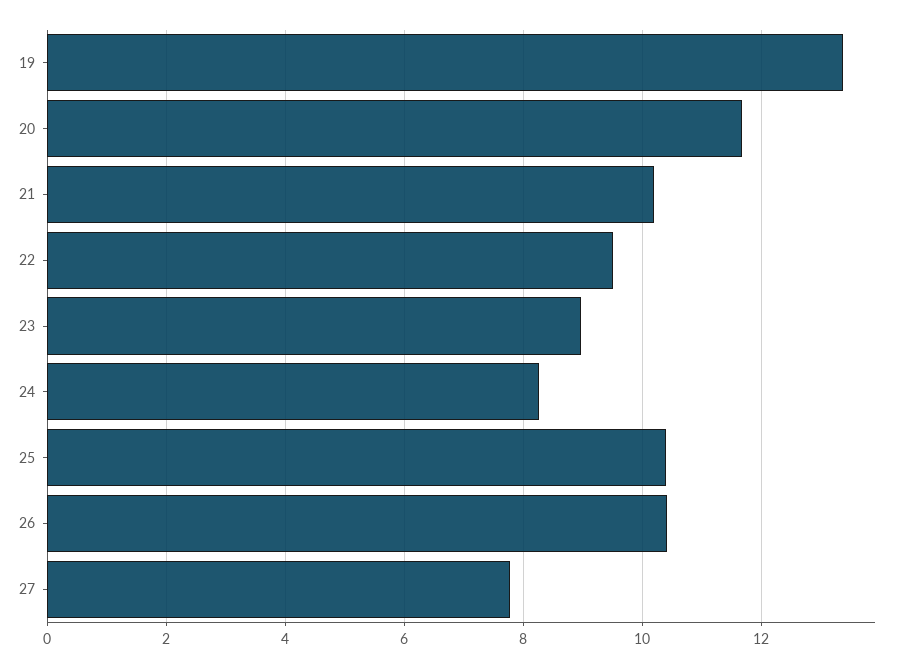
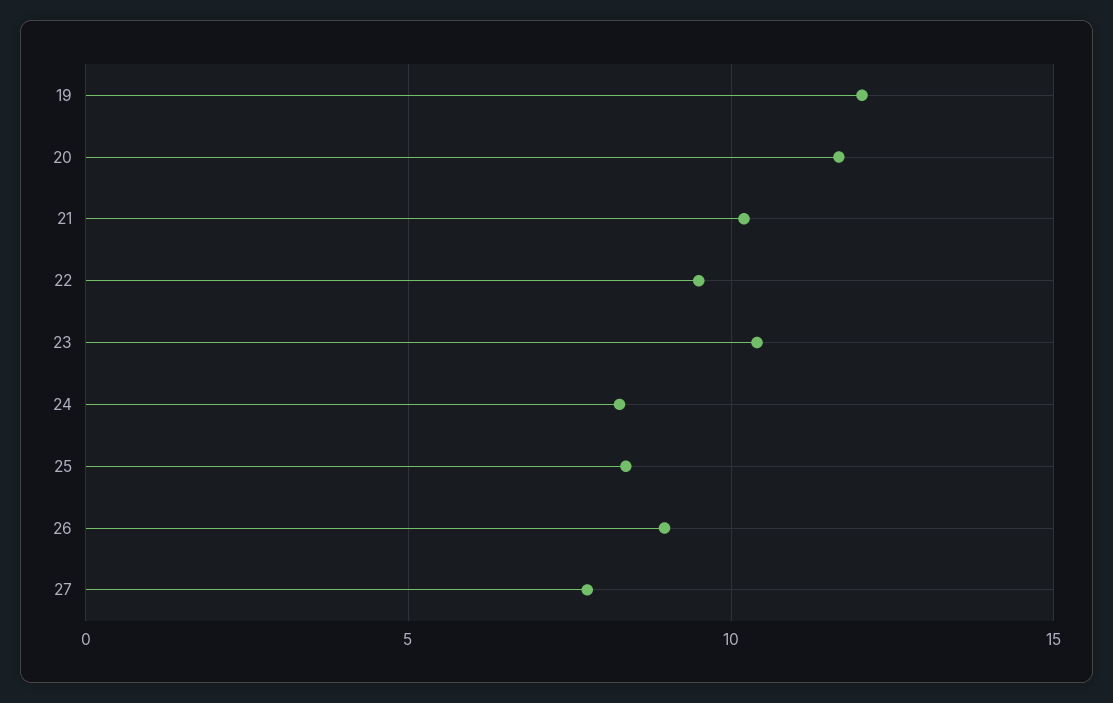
19: 13.4 -> 12
23: 9 -> 10.5
25: 10.4 -> 8.5
26: 10.4 -> 9

